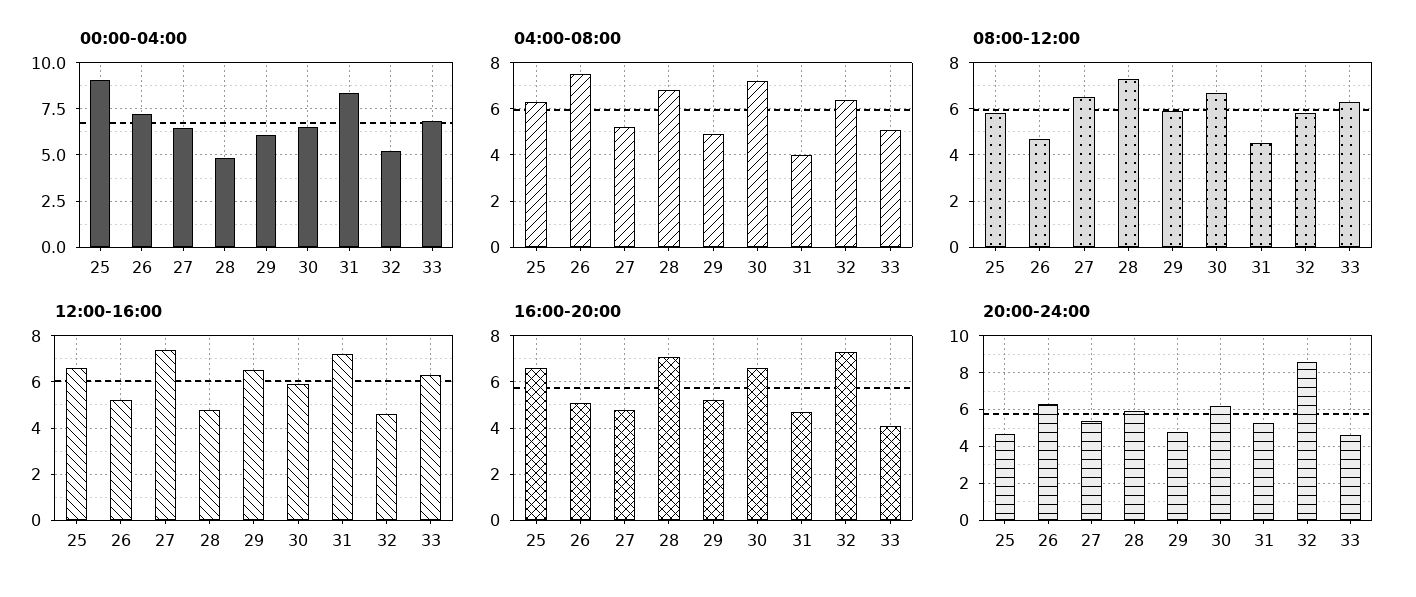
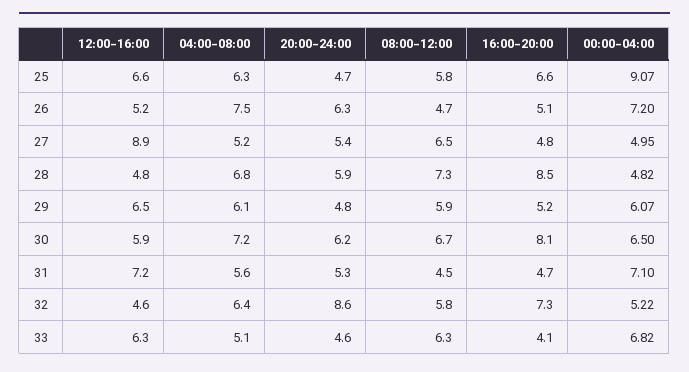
00:00-04:00, 27: 6.5 -> 4.95
00:00-04:00, 31: 8.5 -> 7.1
04:00-08:00, 29: 5 -> 6.1
04:00-08:00, 31: 4 -> 5.6
12:00-16:00, 27: 7.5 -> 8.9
16:00-20:00, 28: 7 -> 8.5
16:00-20:00, 30: 6.5 -> 8.1

